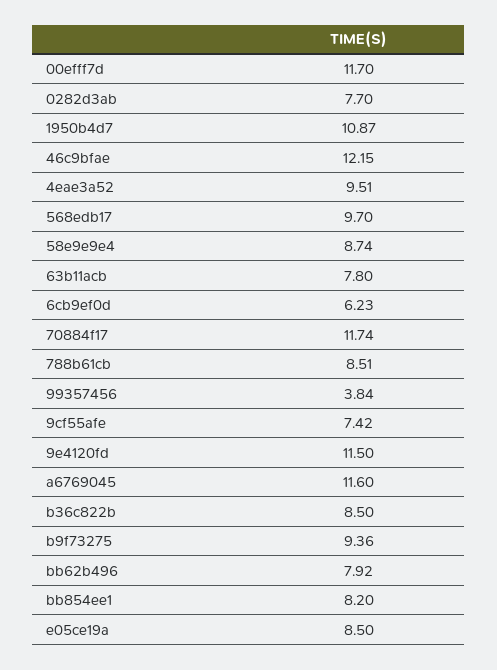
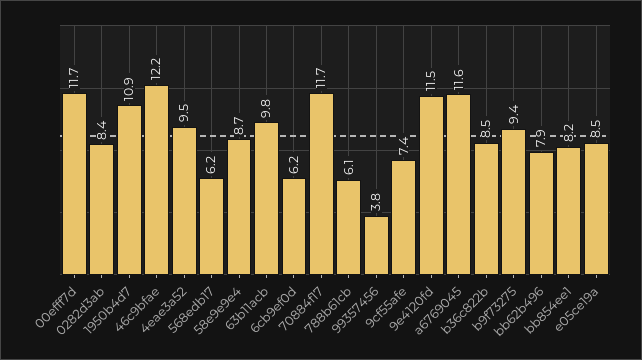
0282d3ab: 7.7 -> 8.4
568edb17: 9.7 -> 6.2
63b11acb: 7.8 -> 9.8
788b61cb: 8.51 -> 6.1

